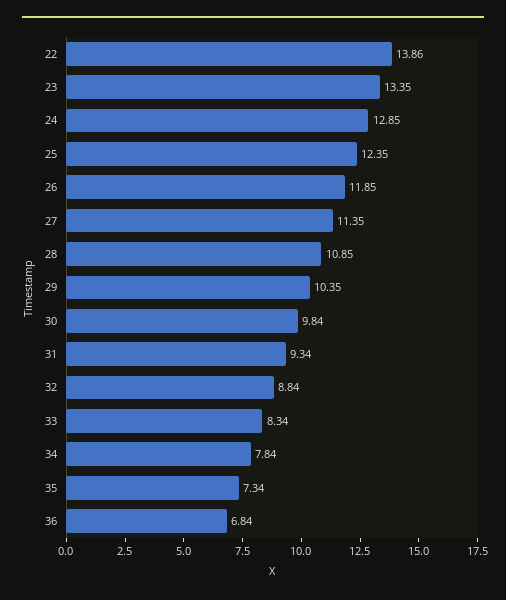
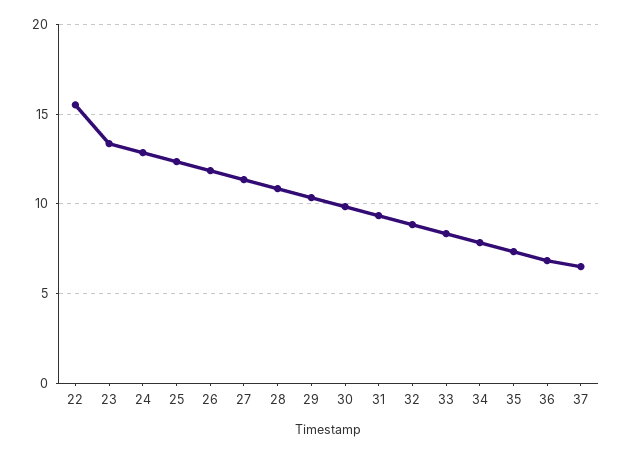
22: 13.86 -> 15.5
37: none -> 6.5

